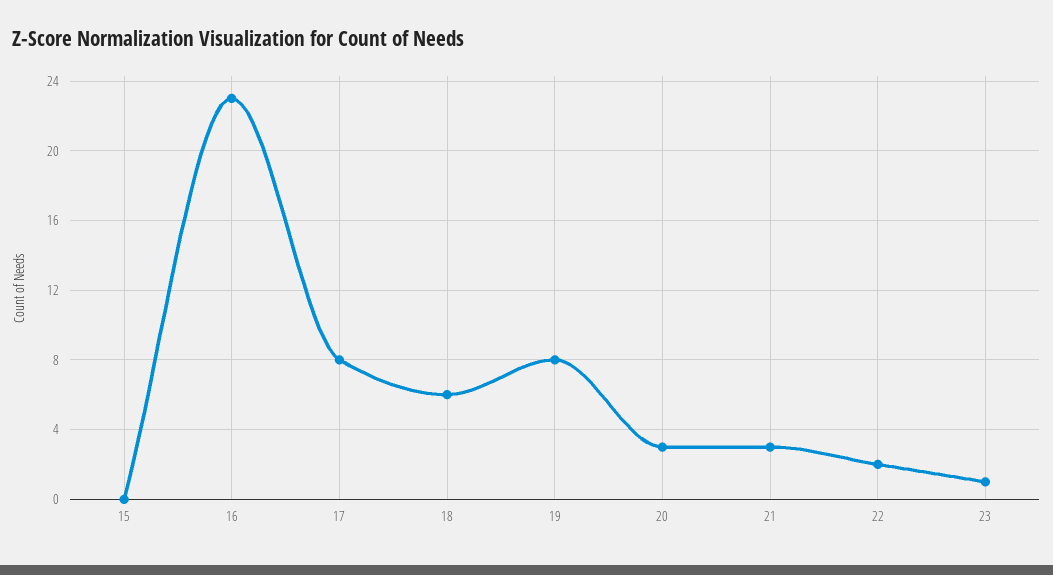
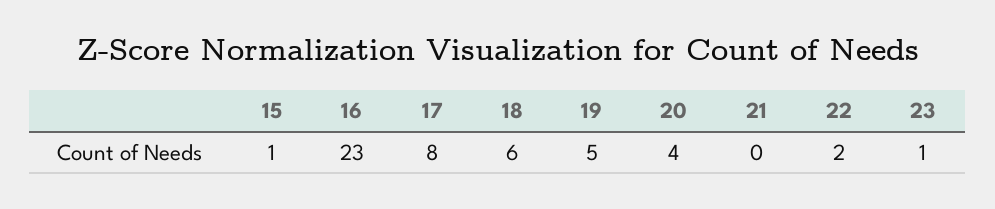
15: 0 -> 1
19: 8 -> 5
20: 3 -> 4
21: 3 -> 0

